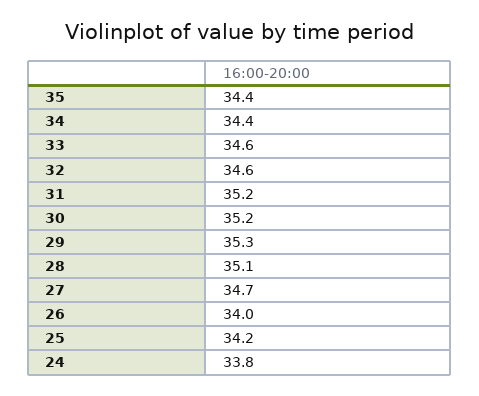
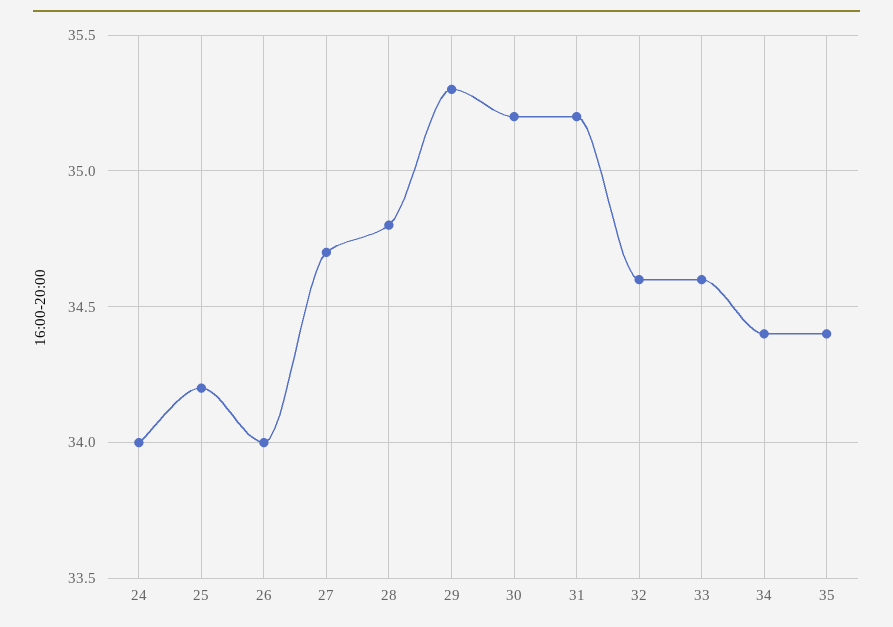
28: 35.1 -> 34.8
24: 33.8 -> 34

